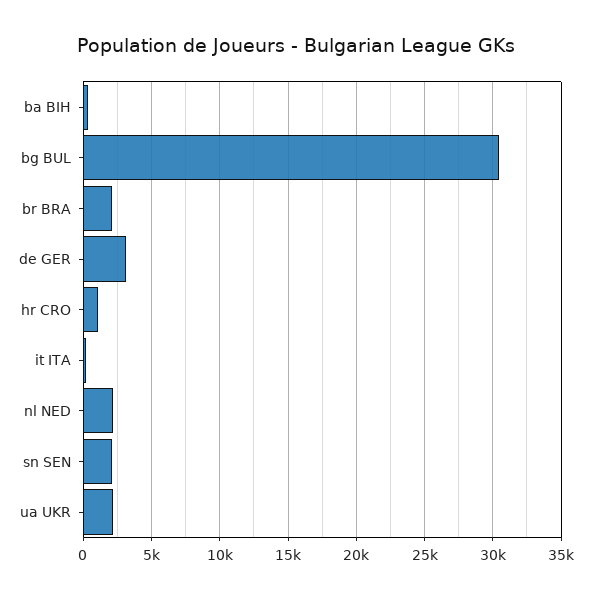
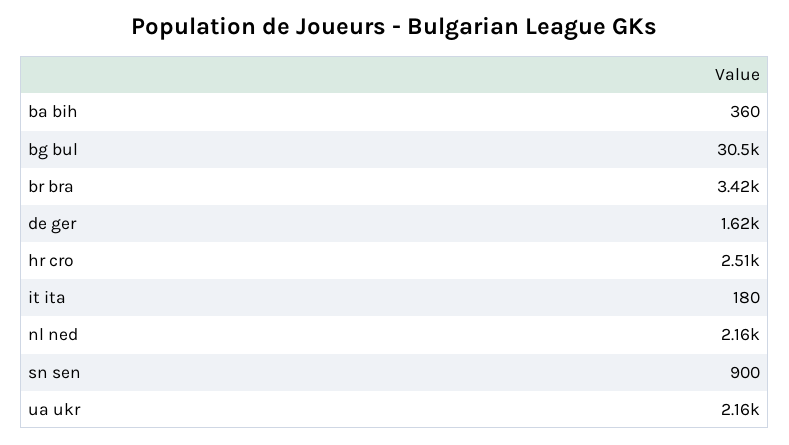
br BRA: 2000 -> 3420
de GER: 3000 -> 1620
hr CRO: 1000 -> 2510
sn SEN: 2000 -> 900

